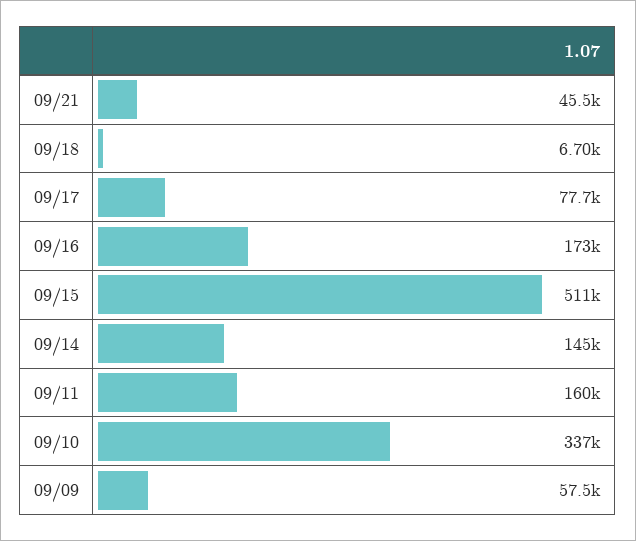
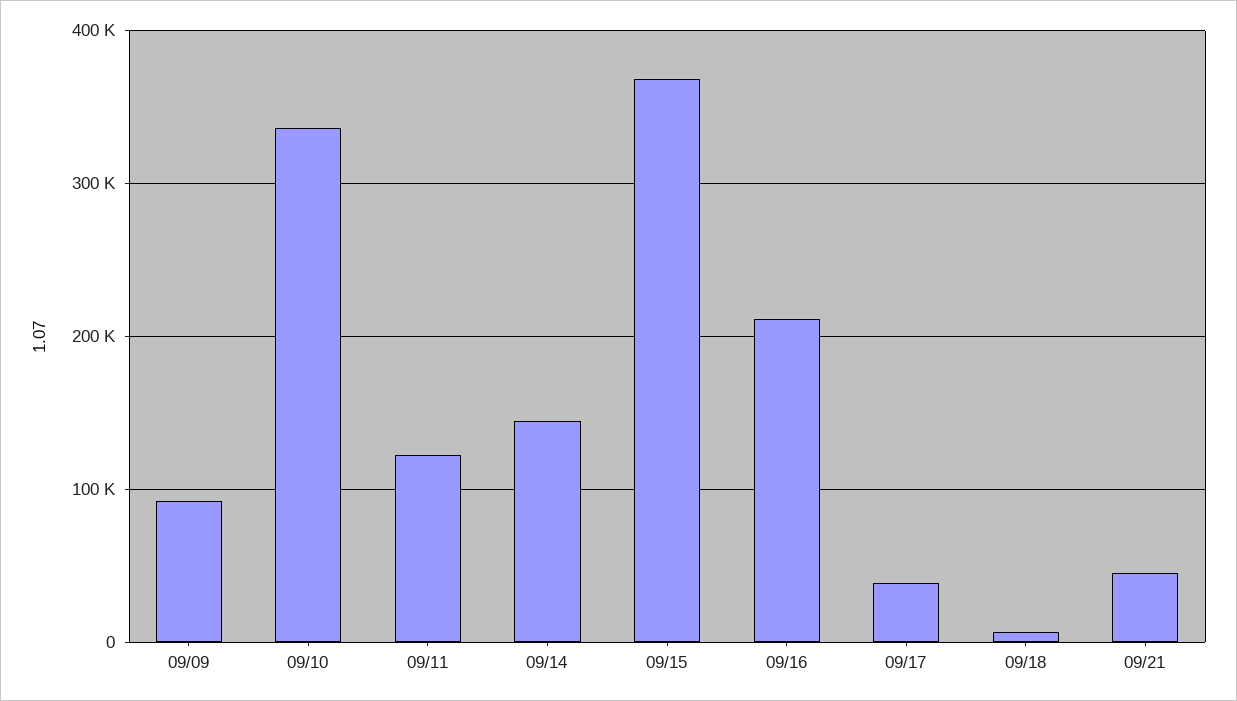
09/17: 77700 -> 40000
09/16: 173000 -> 210000
09/15: 511000 -> 370000
09/11: 160000 -> 120000
09/09: 57500 -> 90000

